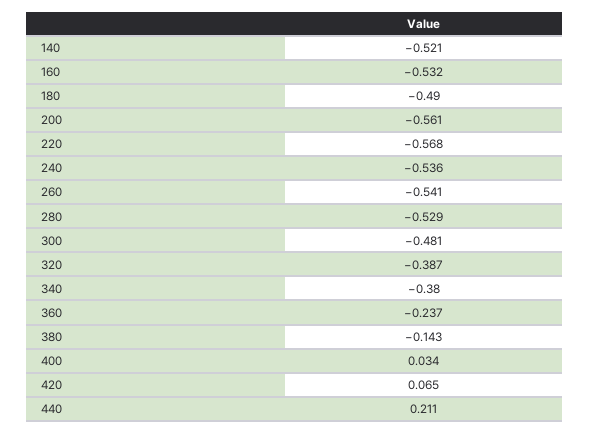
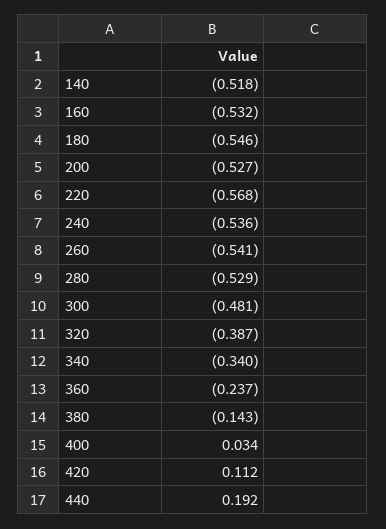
140: -0.521 -> -0.518
180: -0.49 -> -0.546
200: -0.561 -> -0.527
340: -0.38 -> -0.34
420: 0.065 -> 0.112
440: 0.211 -> 0.192

